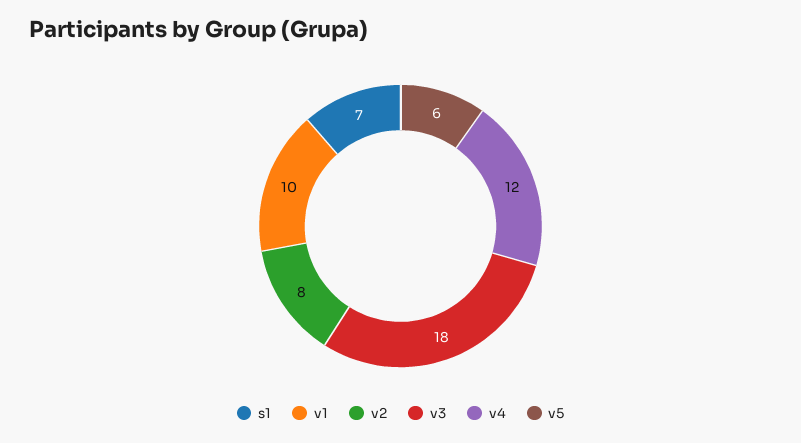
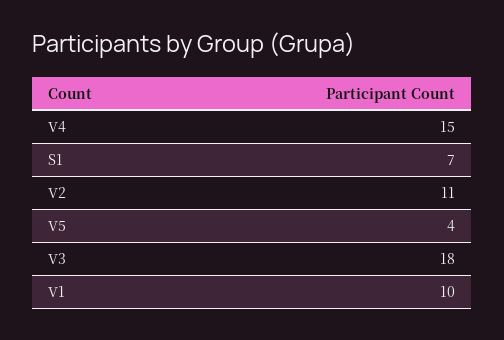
v2: 8 -> 11
v4: 12 -> 15
v5: 6 -> 4

